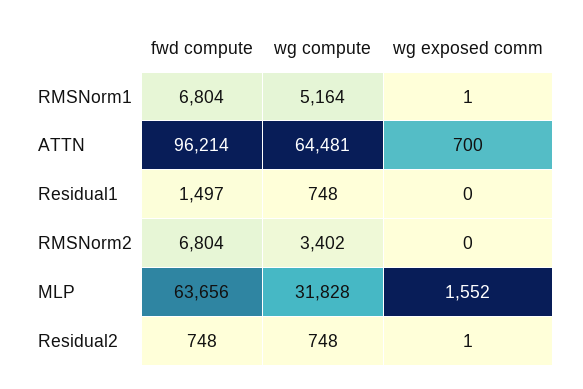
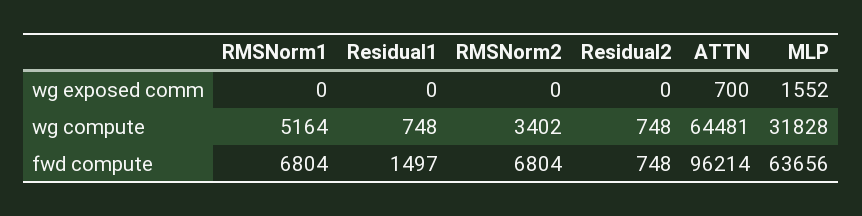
wg exposed comm, RMSNorm1: 1 -> 0
wg exposed comm, Residual2: 1 -> 0

